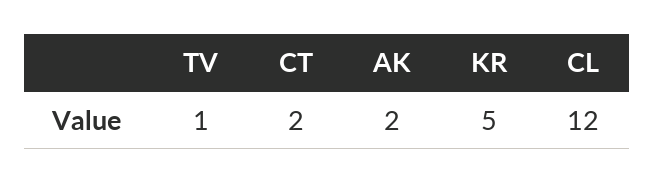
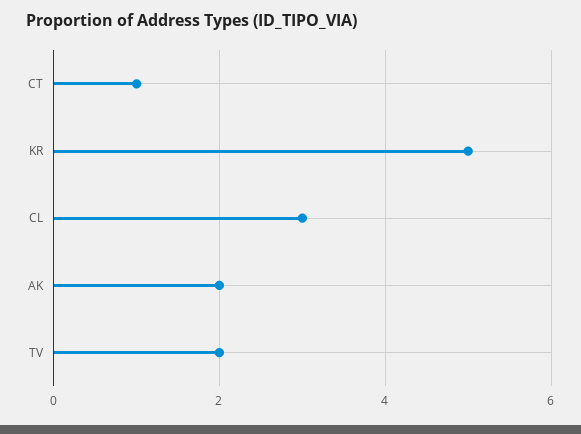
TV: 1 -> 2
CT: 2 -> 1
CL: 12 -> 3

